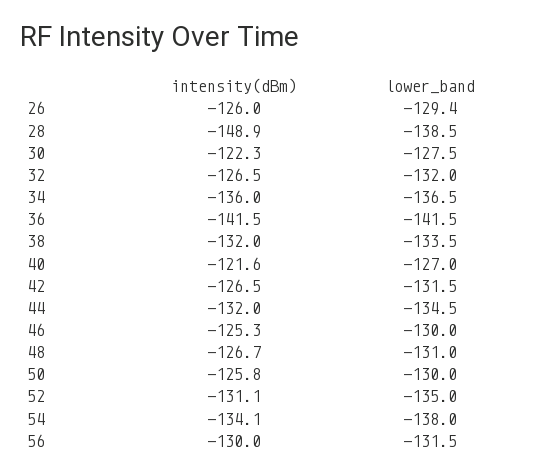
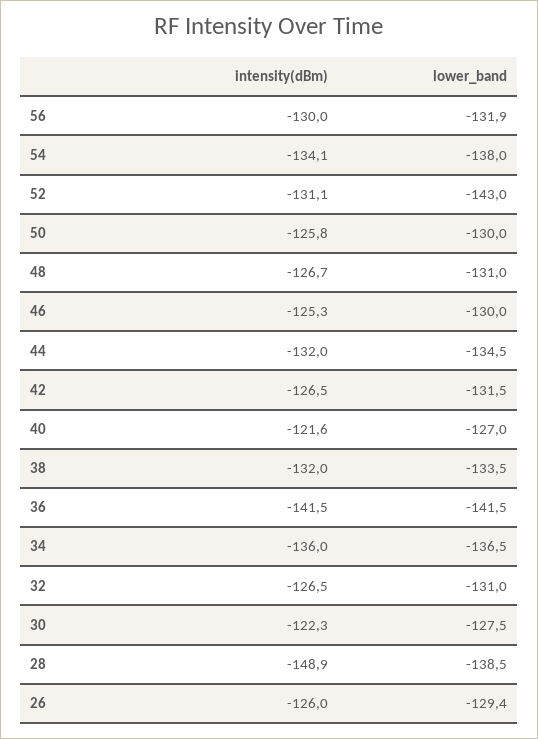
lower_band, 32: -132 -> -131
lower_band, 52: -135 -> -143
lower_band, 56: -131.5 -> -131.9

